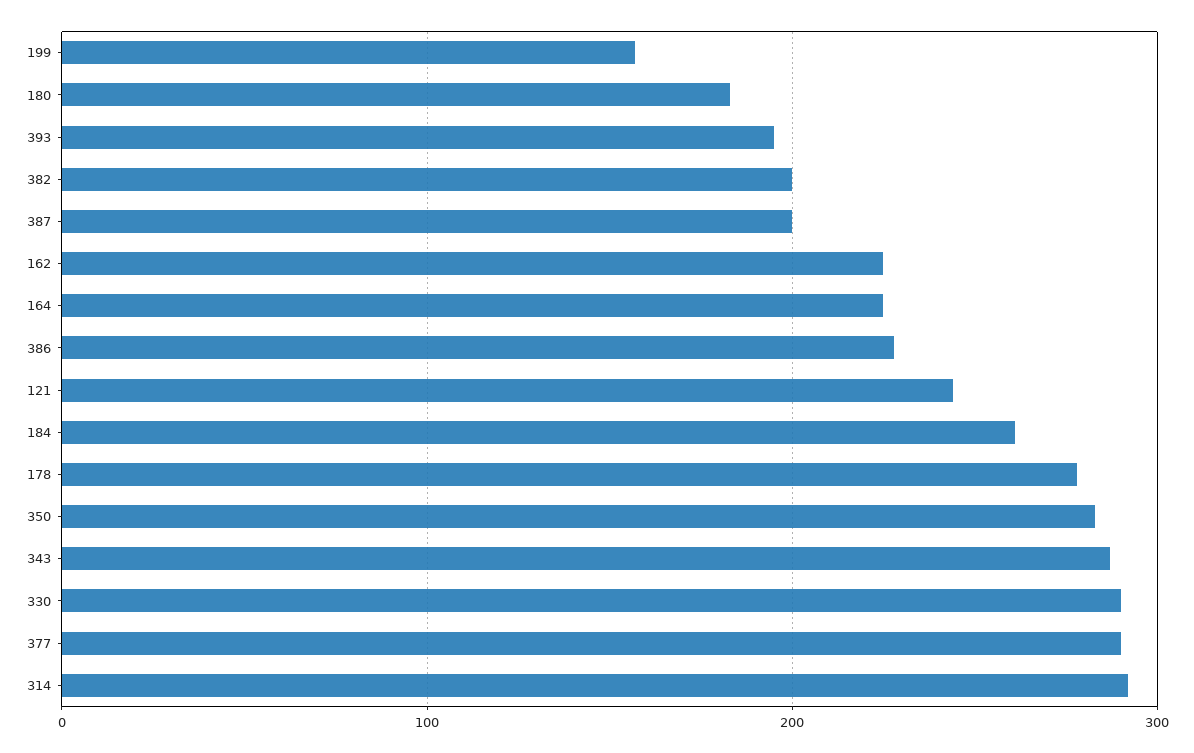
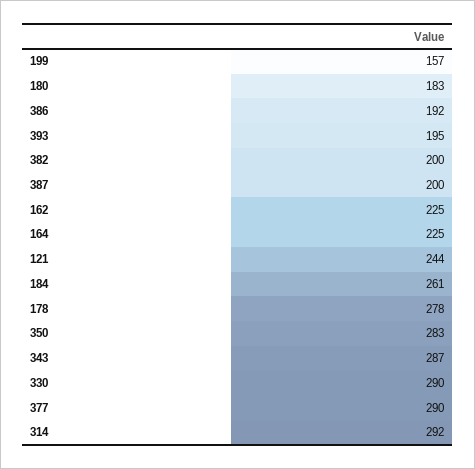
386: 230 -> 192

